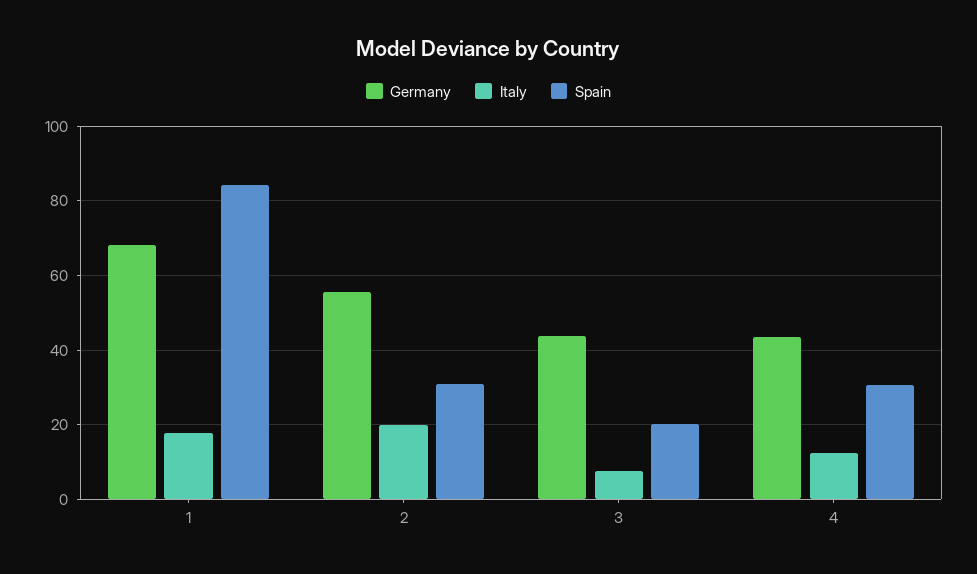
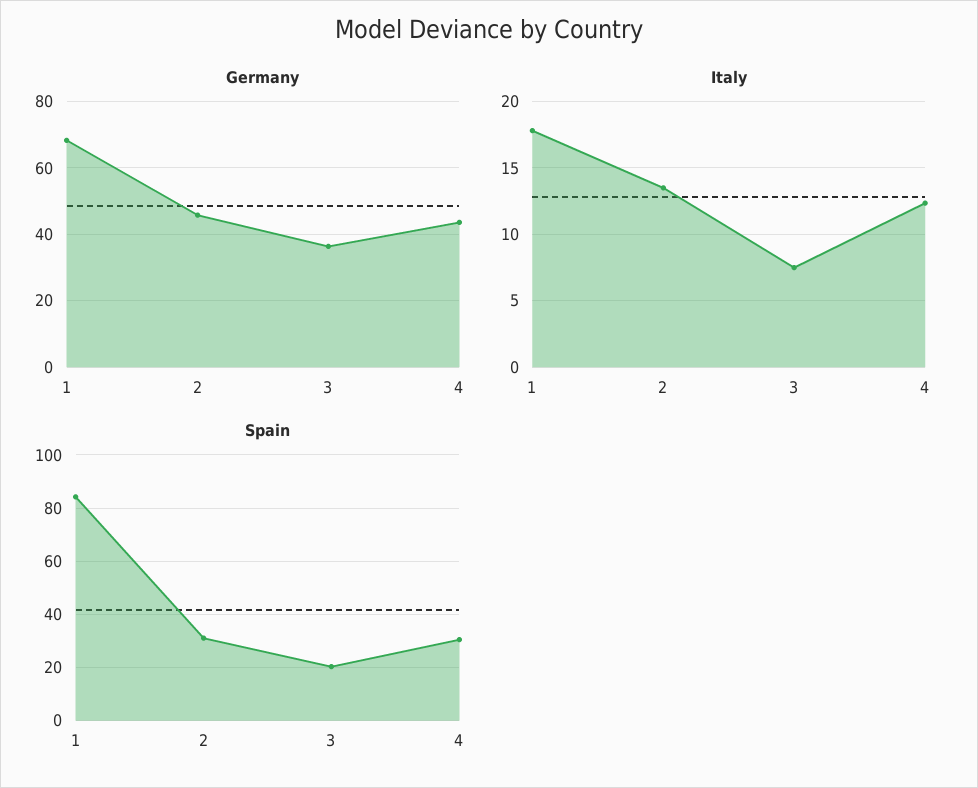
Germany, 2: 56 -> 46
Italy, 2: 20 -> 13.5
Germany, 3: 44 -> 36

